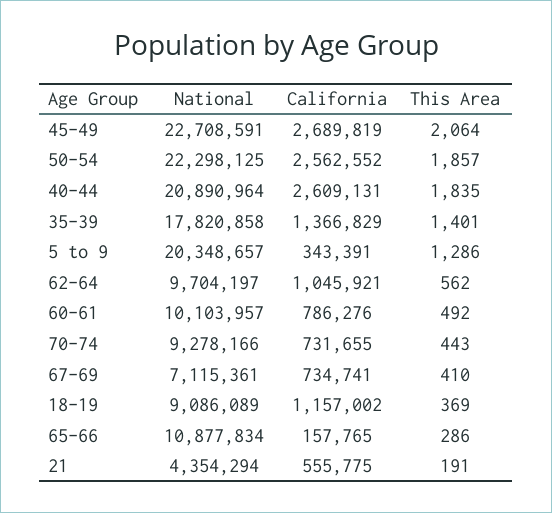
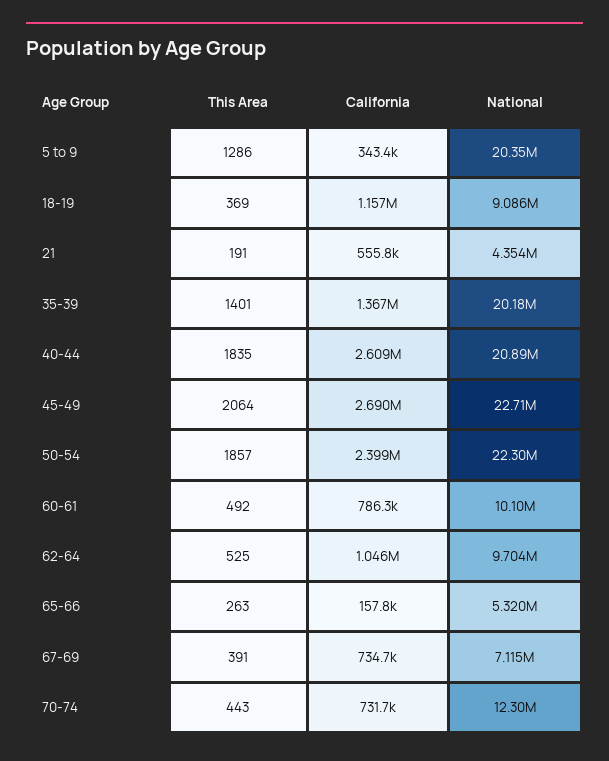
California, 50-54: 2562552 -> 2399000
National, 35-39: 17820858 -> 20180000
This Area, 62-64: 562 -> 525
National, 70-74: 9278166 -> 12300000
This Area, 67-69: 410 -> 391
National, 65-66: 10877834 -> 5320000
This Area, 65-66: 286 -> 263

